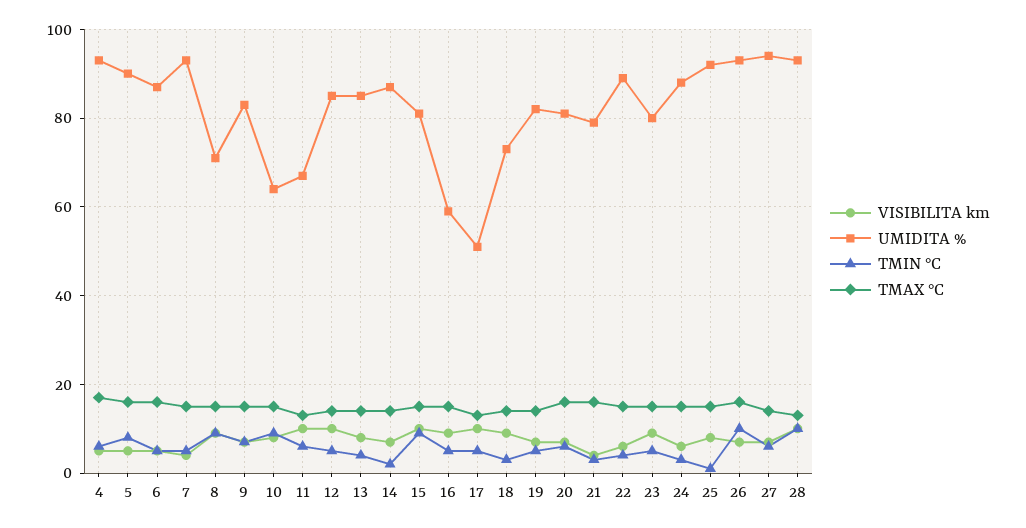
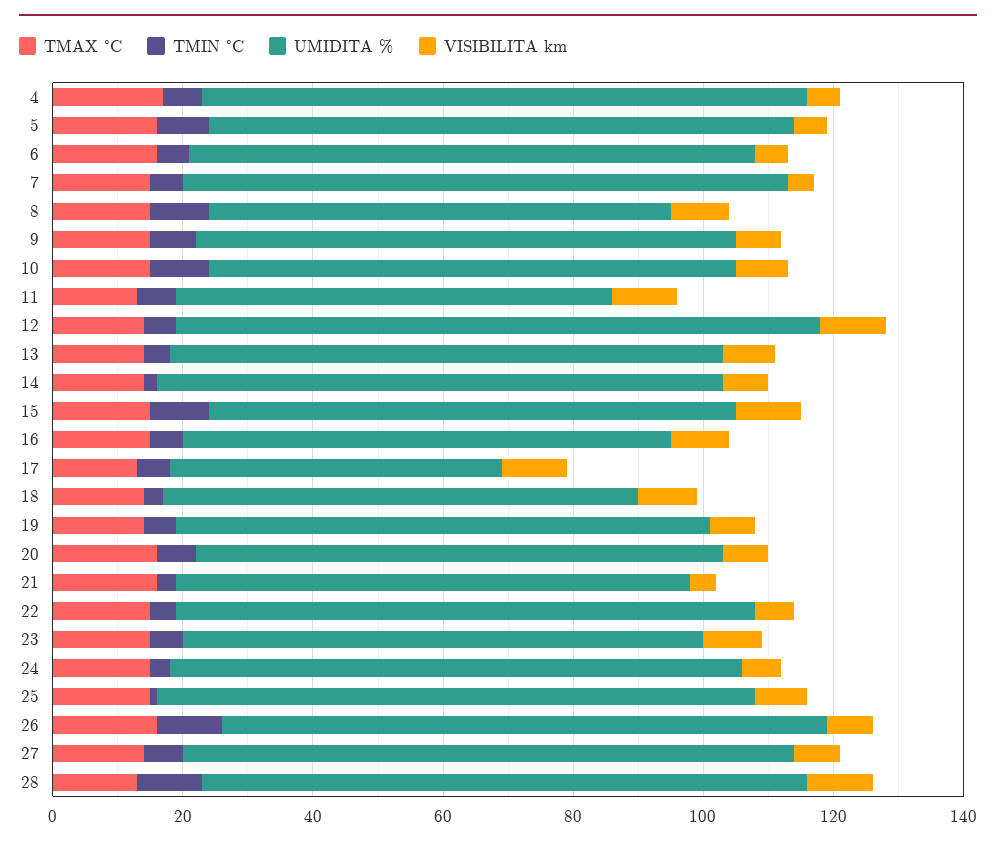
UMIDITA %, 10: 65 -> 80
UMIDITA %, 12: 85 -> 100
UMIDITA %, 16: 60 -> 75

